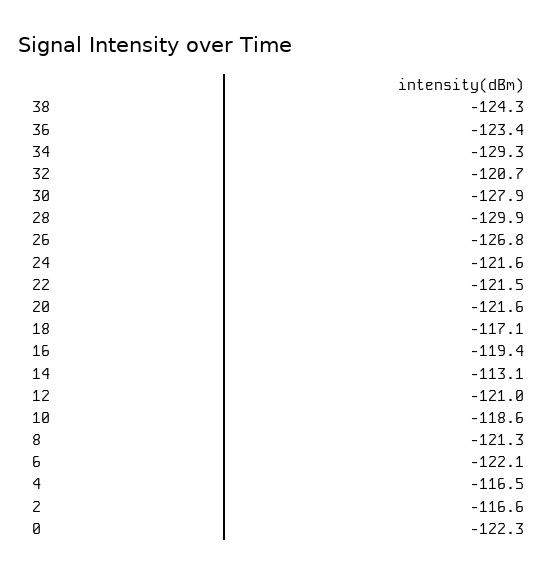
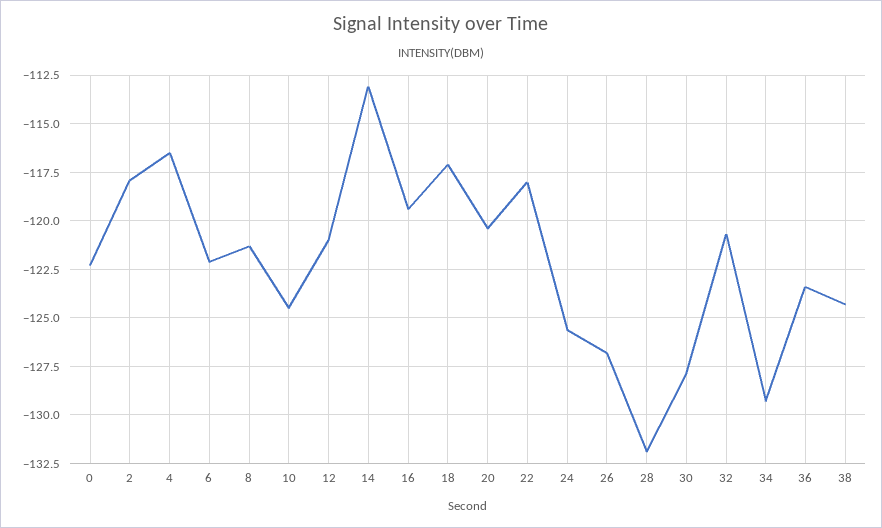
28: -129.9 -> -132
24: -121.6 -> -125.5
22: -121.5 -> -118
20: -121.6 -> -120.5
10: -118.6 -> -124.5
2: -116.6 -> -118

